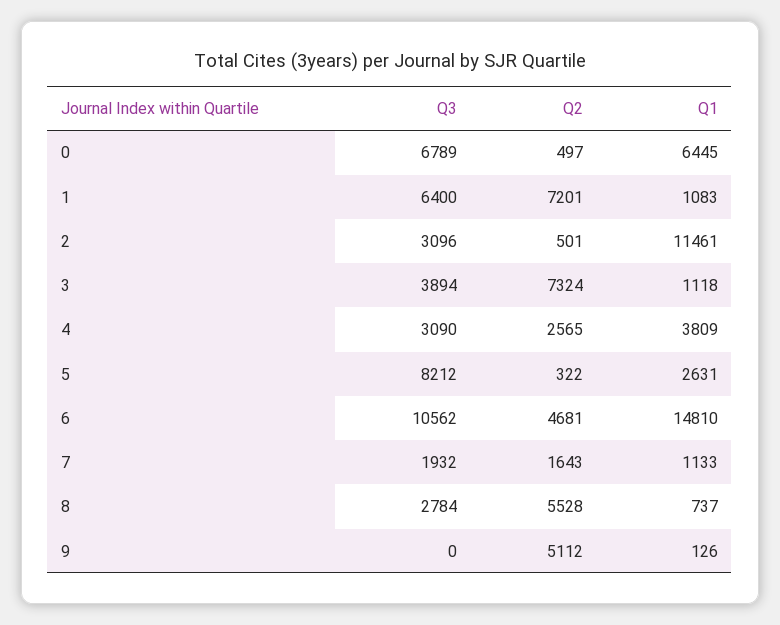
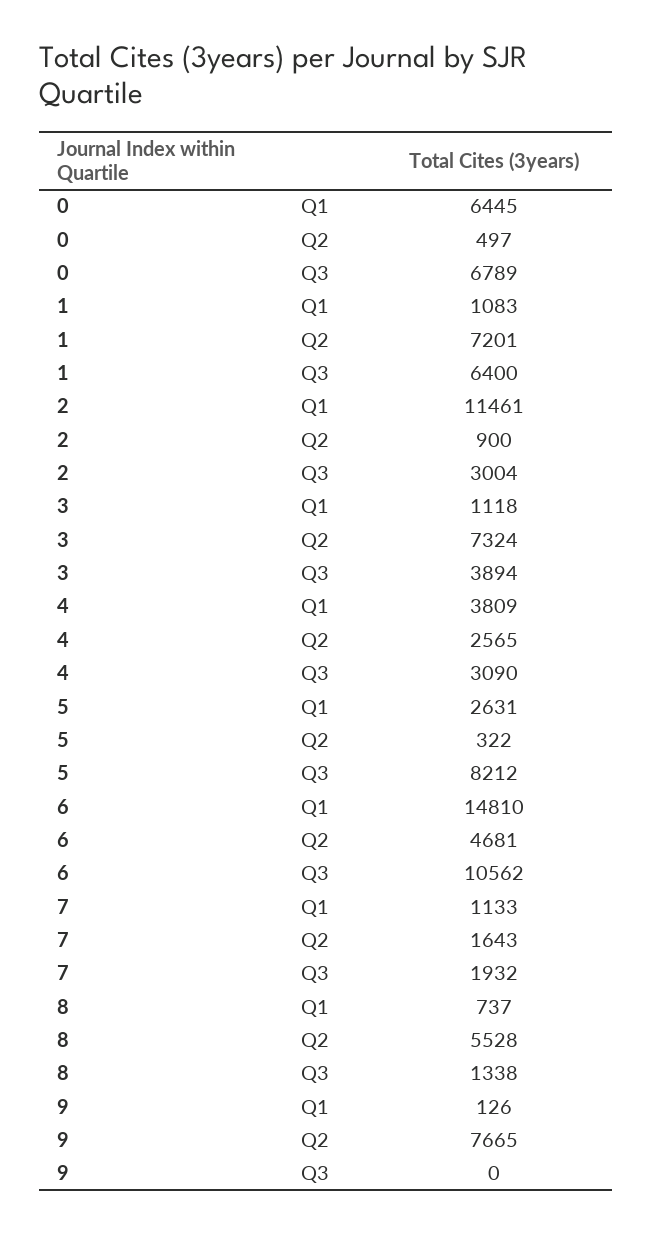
Q3, 2: 3096 -> 3004
Q2, 2: 501 -> 900
Q3, 8: 2784 -> 1338
Q2, 9: 5112 -> 7665

